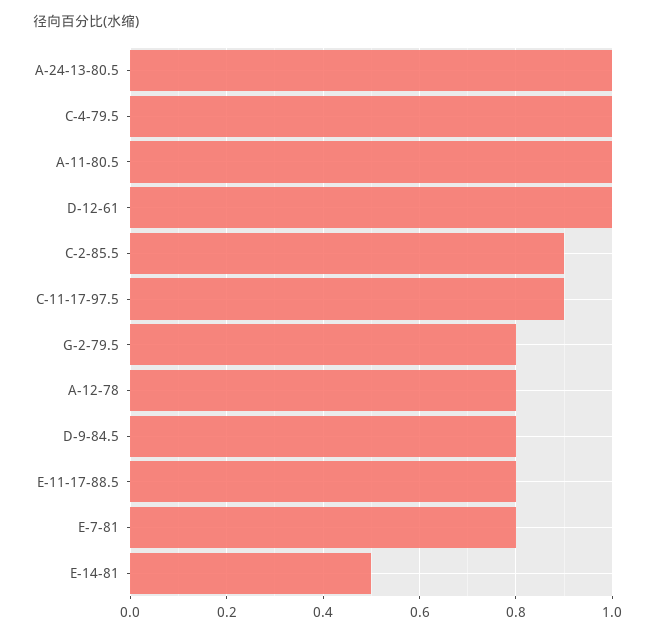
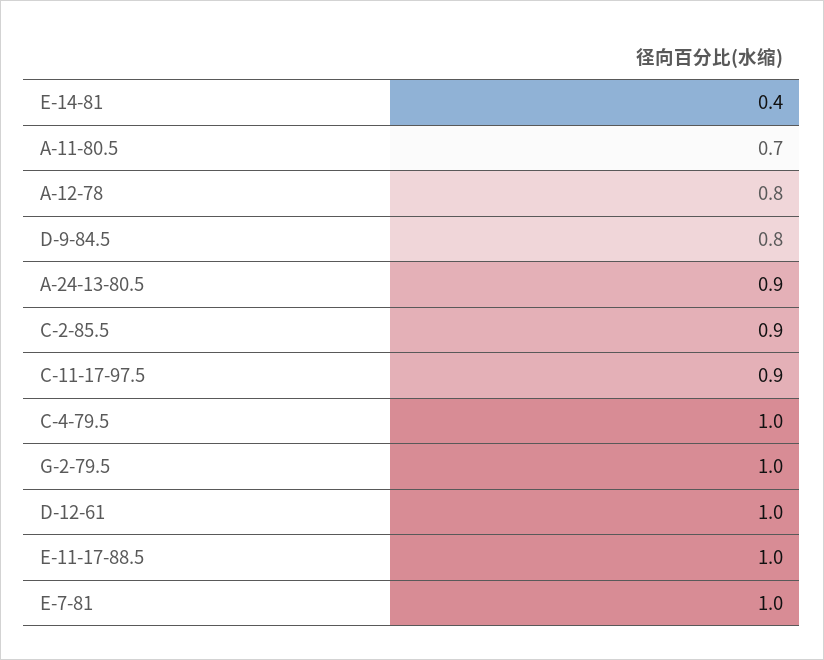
A-24-13-80.5: 1 -> 0.9
A-11-80.5: 1 -> 0.7
G-2-79.5: 0.8 -> 1
E-11-17-88.5: 0.8 -> 1
E-7-81: 0.8 -> 1
E-14-81: 0.5 -> 0.4

